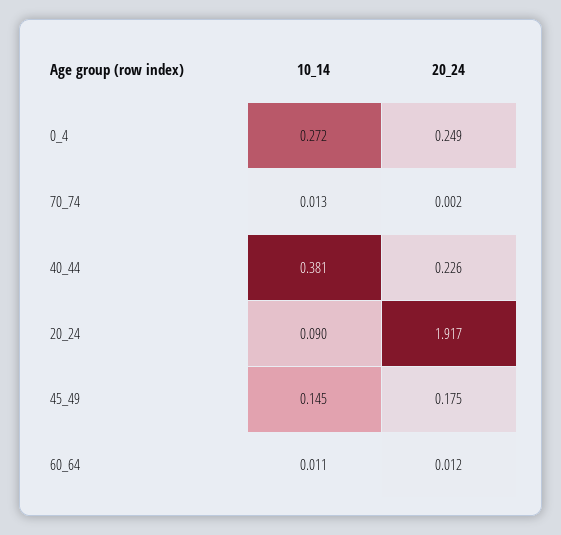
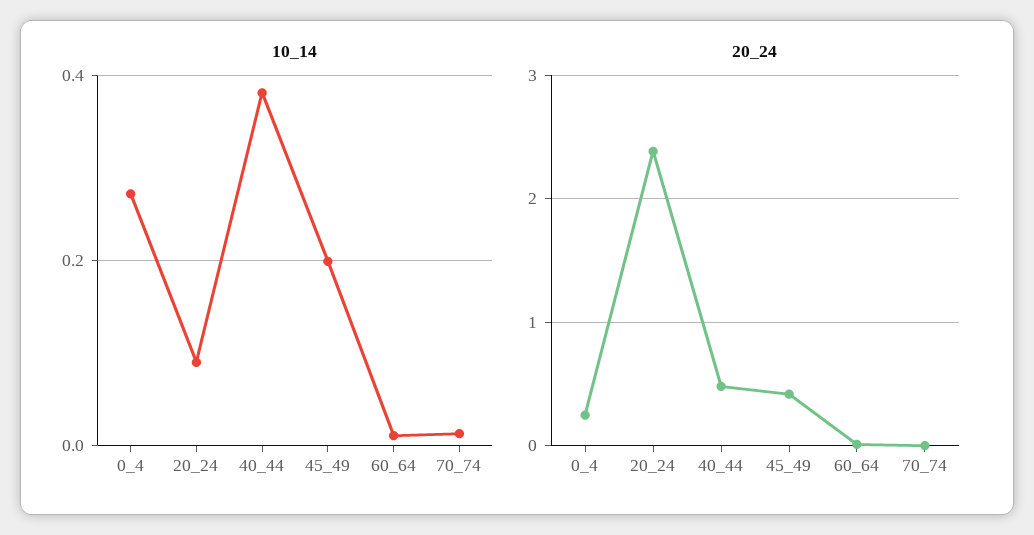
20_24, 40_44: 0.226 -> 0.5
20_24, 20_24: 1.917 -> 2.4
10_14, 45_49: 0.145 -> 0.2
20_24, 45_49: 0.175 -> 0.4

